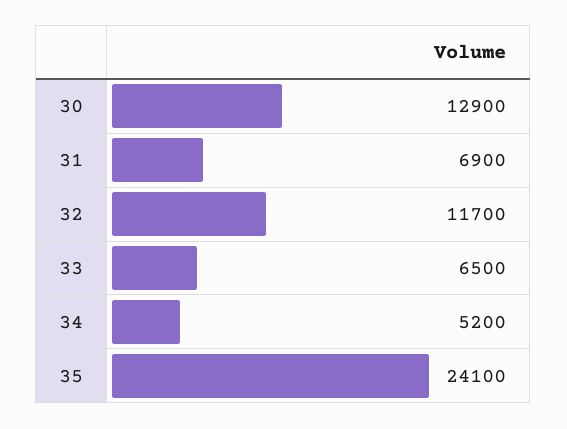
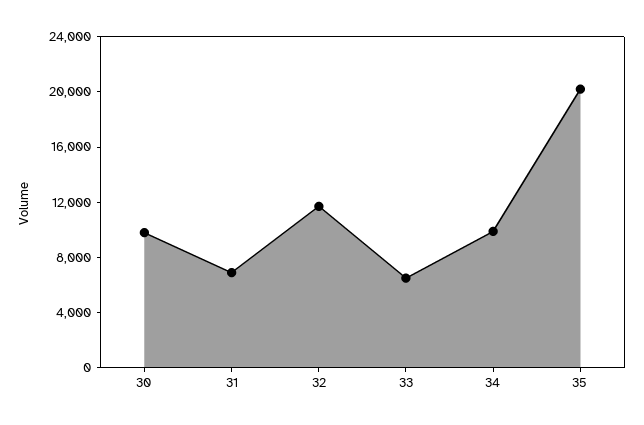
30: 12900 -> 10000
34: 5200 -> 10000
35: 24100 -> 20000

